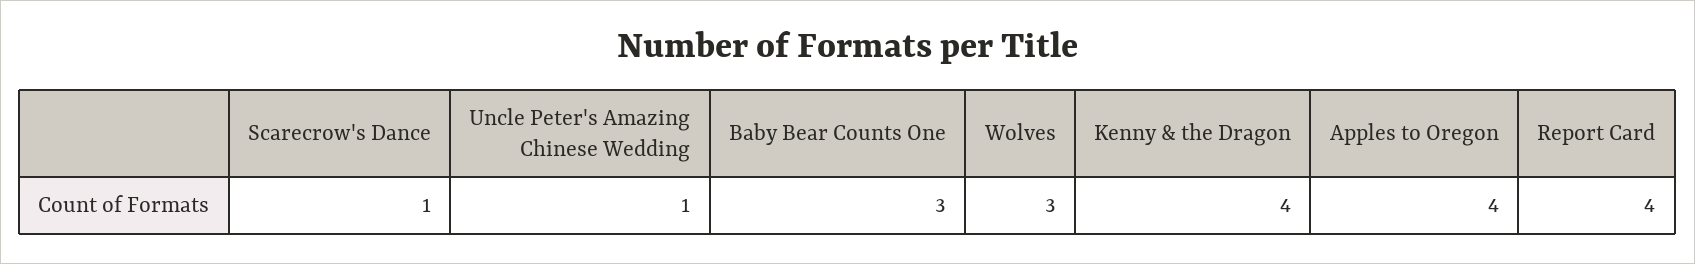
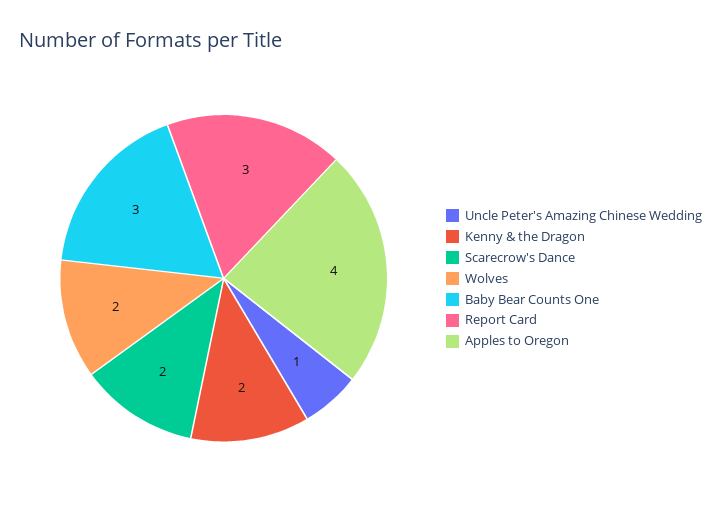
Scarecrow's Dance: 1 -> 2
Wolves: 3 -> 2
Kenny & the Dragon: 4 -> 2
Report Card: 4 -> 3

